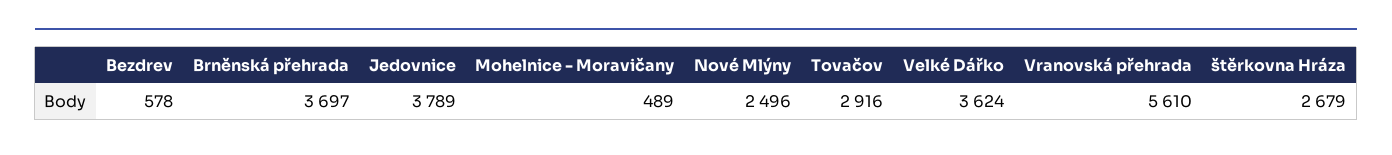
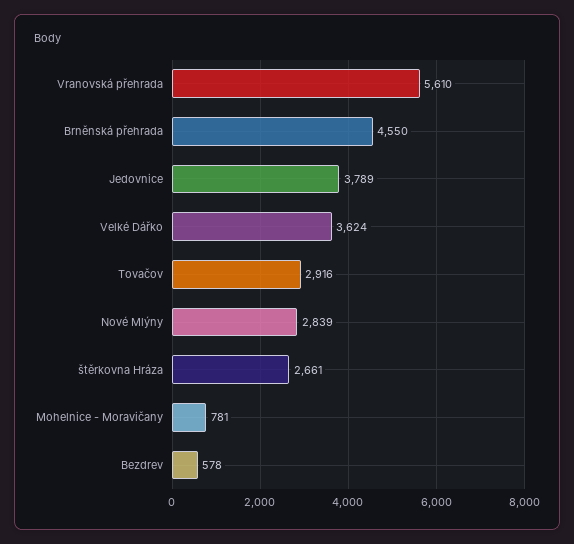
Brněnská přehrada: 3697 -> 4550
Mohelnice - Moravičany: 489 -> 781
Nové Mlýny: 2496 -> 2839
štěrkovna Hráza: 2679 -> 2661

